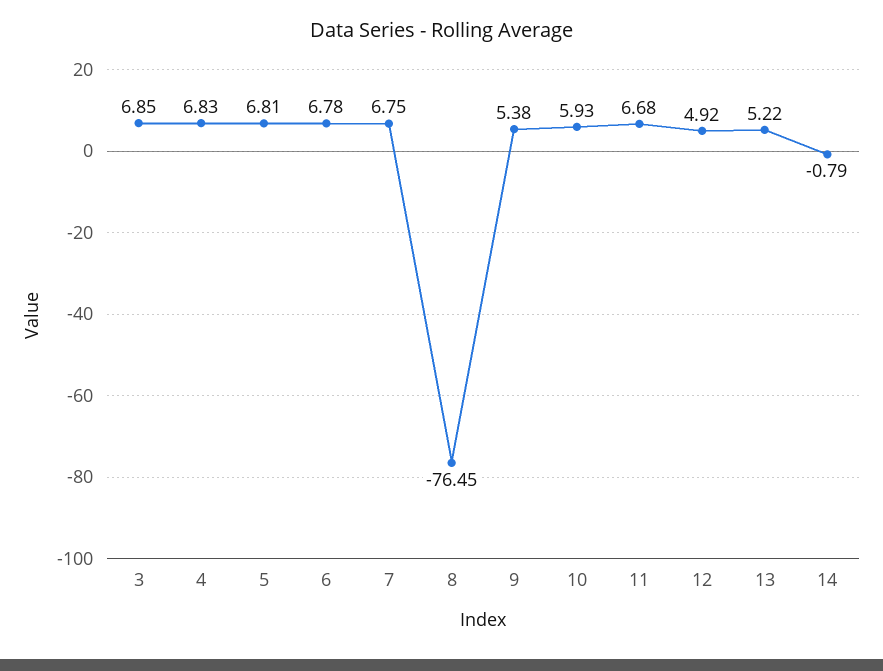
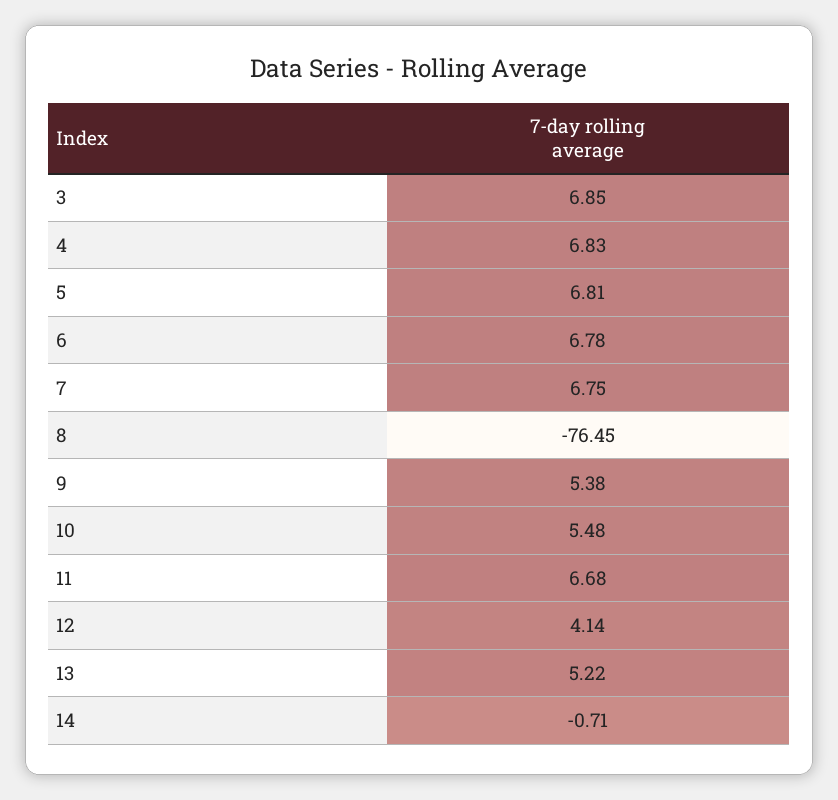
10: 5.93 -> 5.48
12: 4.92 -> 4.14
14: -0.79 -> -0.71

